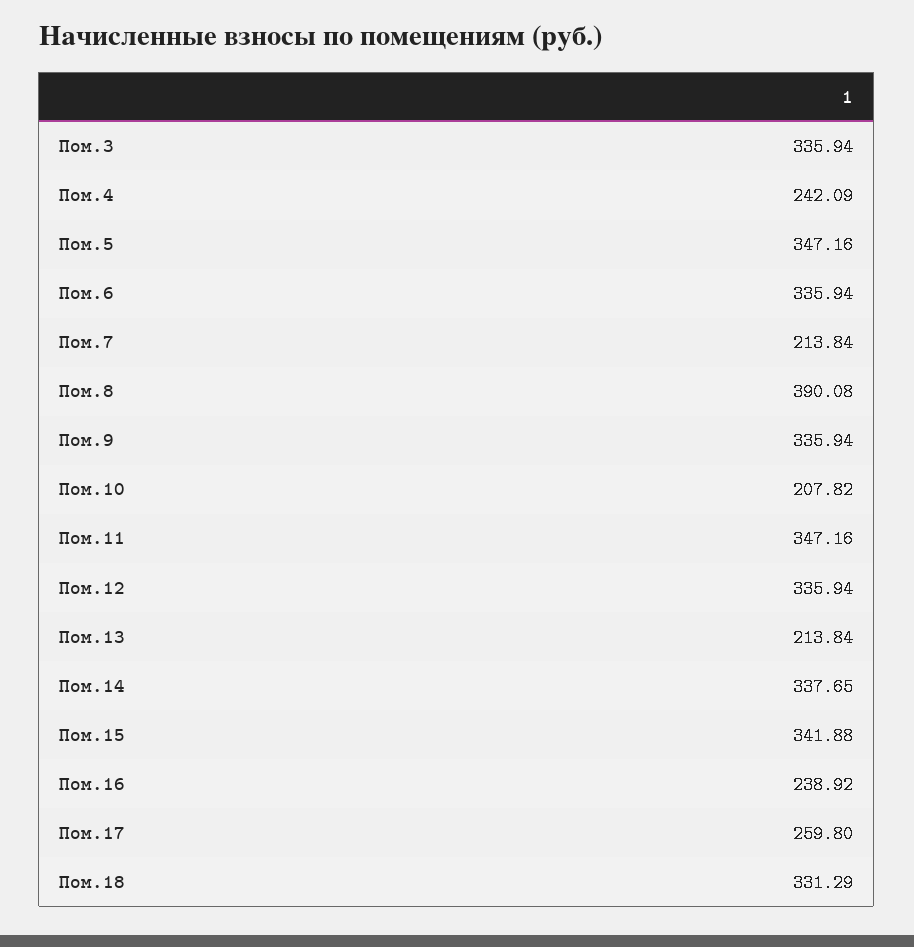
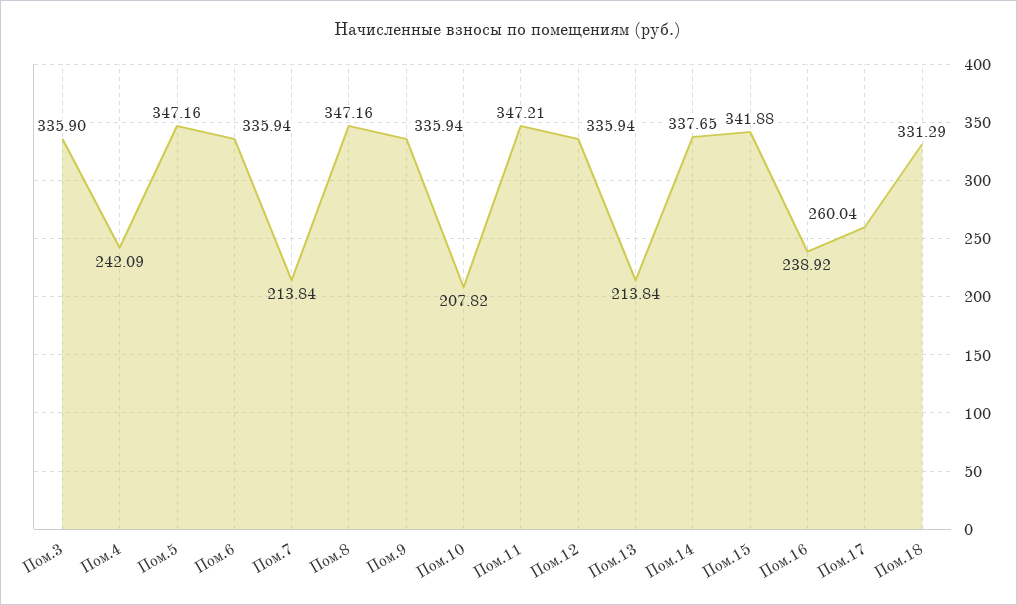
Пом.3: 335.94 -> 335.9
Пом.8: 390.08 -> 347.16
Пом.11: 347.16 -> 347.21
Пом.17: 259.8 -> 260.04

